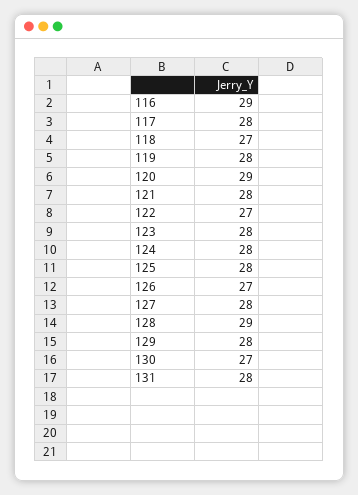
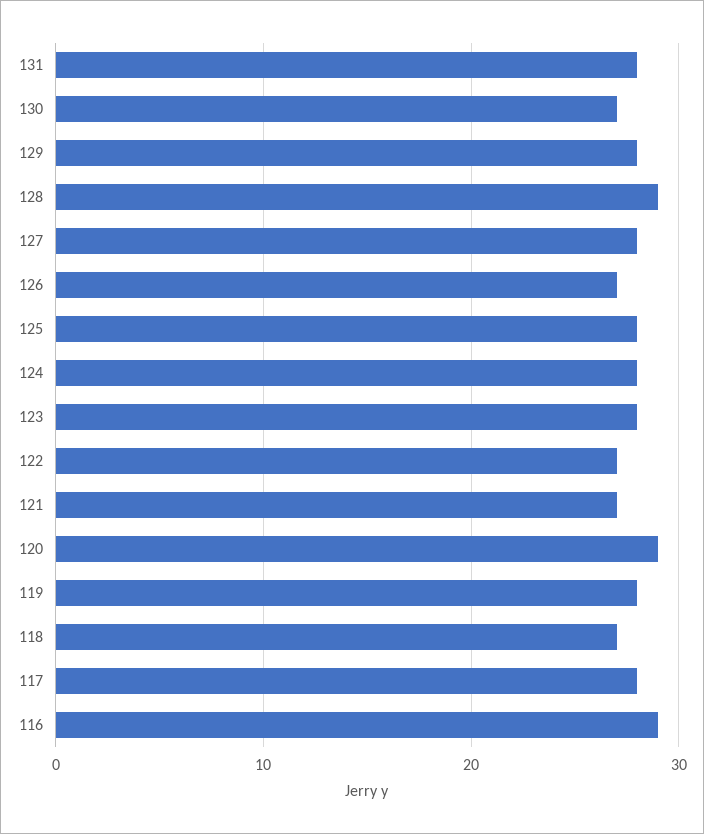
121: 28 -> 27

